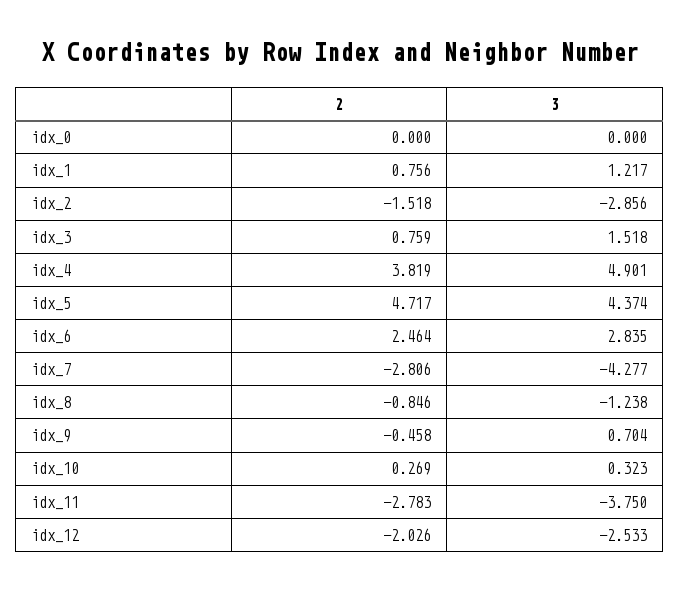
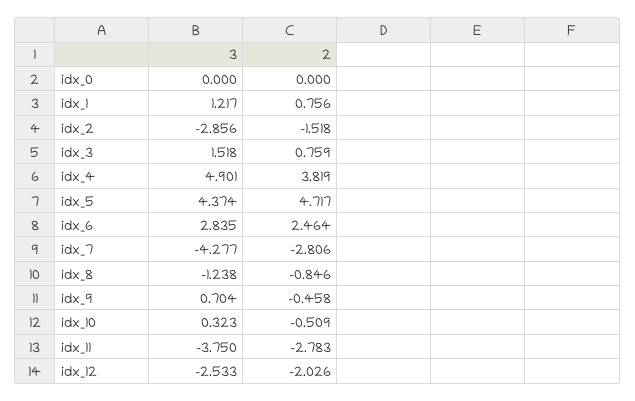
2, idx_10: 0.269 -> -0.509

